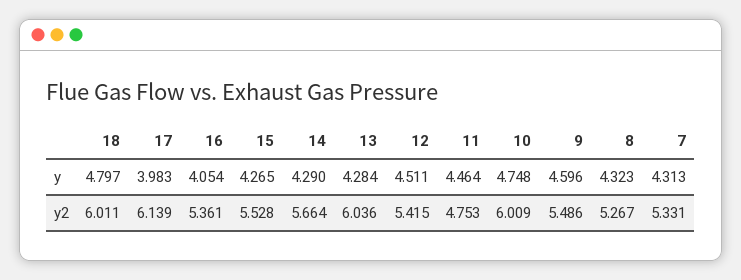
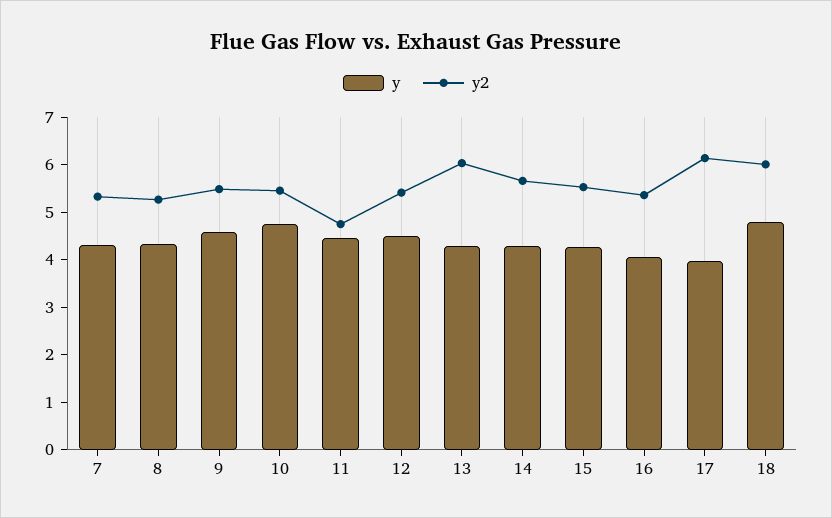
y2, 10: 6.009 -> 5.4

